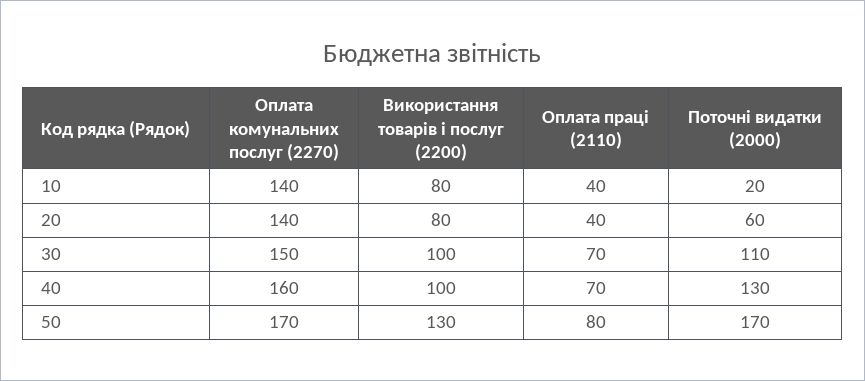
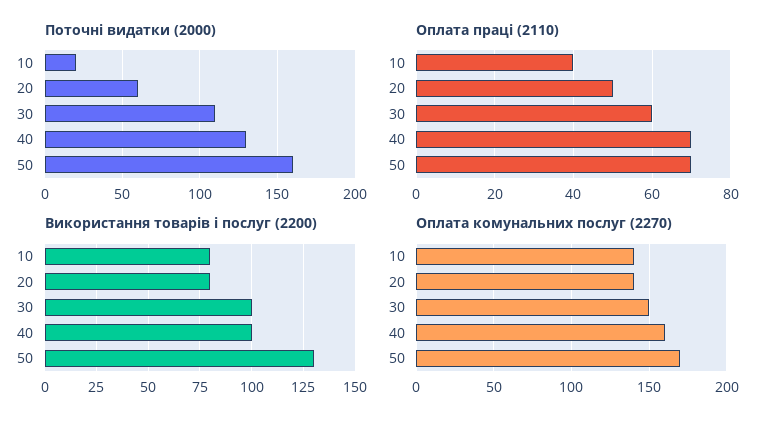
Оплата праці (2110), 20: 40 -> 50
Оплата праці (2110), 30: 70 -> 60
Оплата праці (2110), 50: 80 -> 70
Поточні видатки (2000), 50: 170 -> 160

